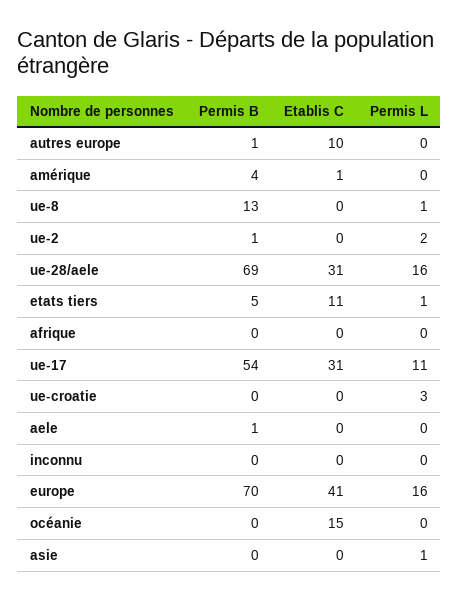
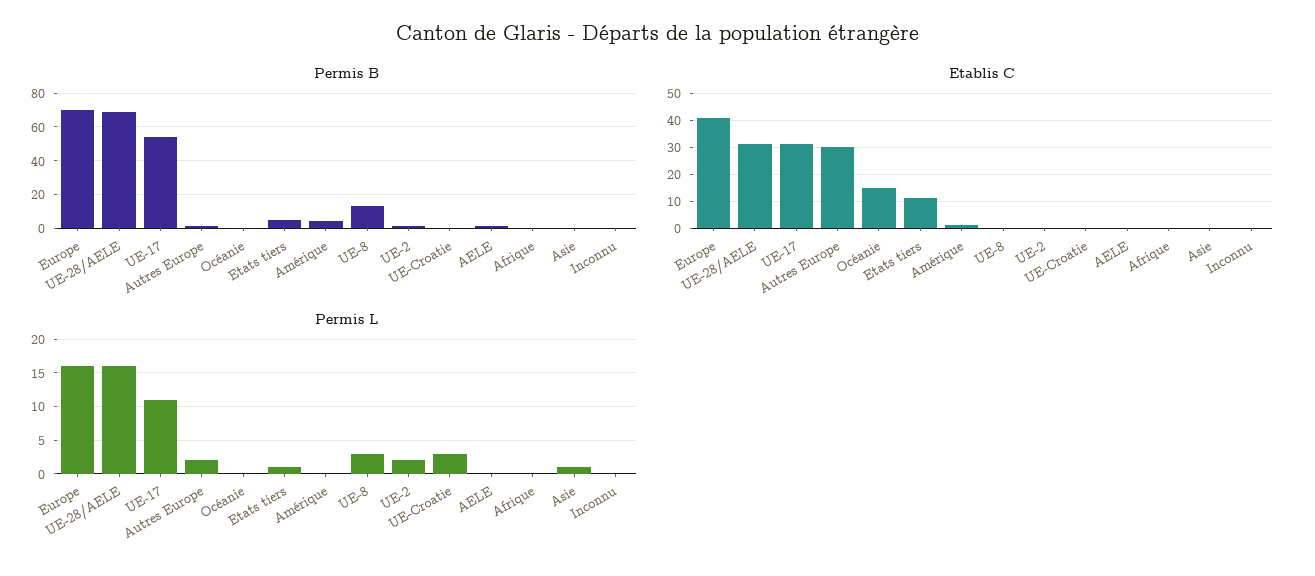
Etablis C, autres europe: 10 -> 30
Permis L, autres europe: 0 -> 2
Permis L, ue-8: 1 -> 3

